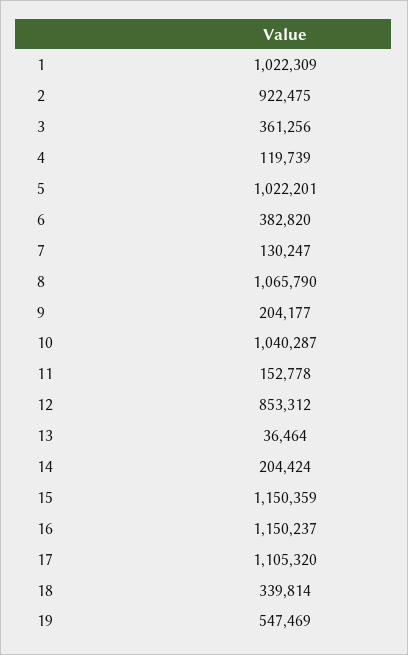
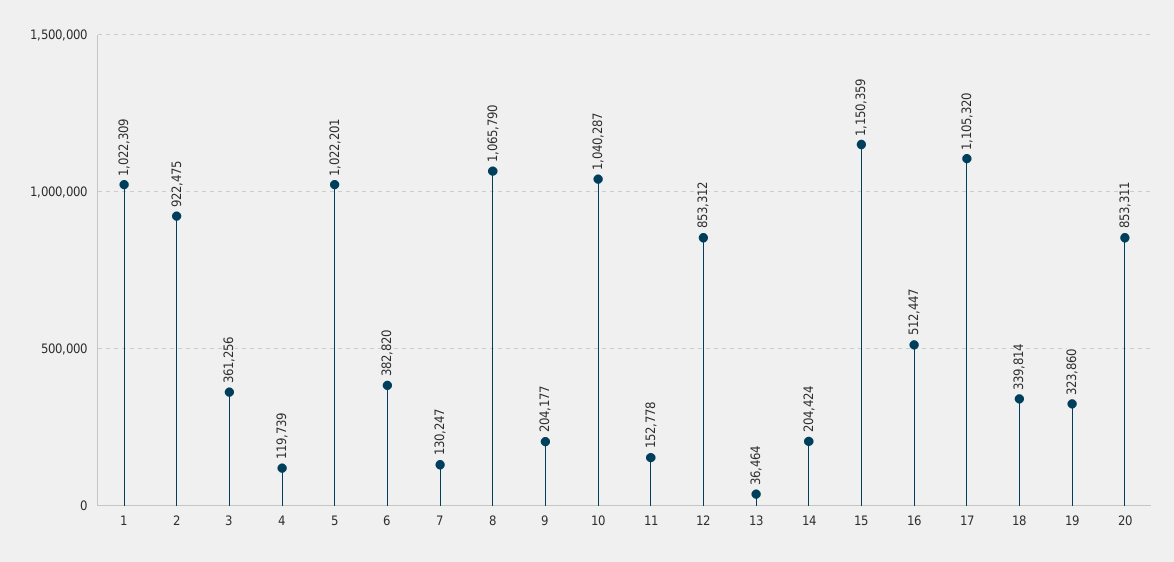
16: 1150237 -> 512447
19: 547469 -> 323860
20: none -> 853311

